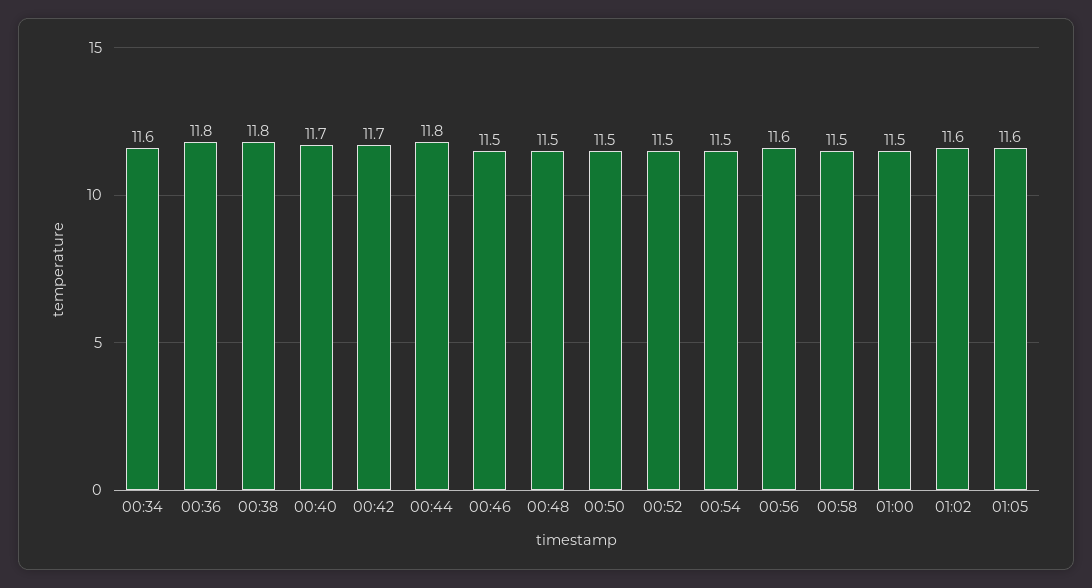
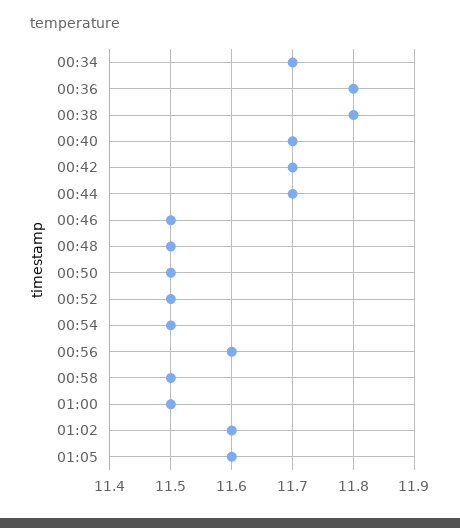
00:34: 11.6 -> 11.7
00:44: 11.8 -> 11.7

